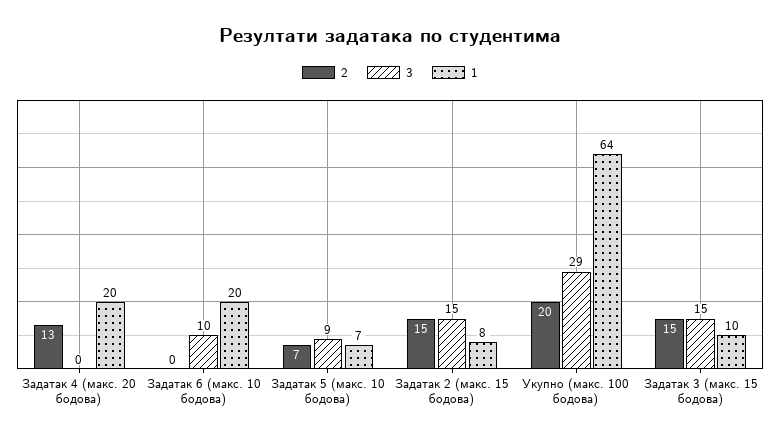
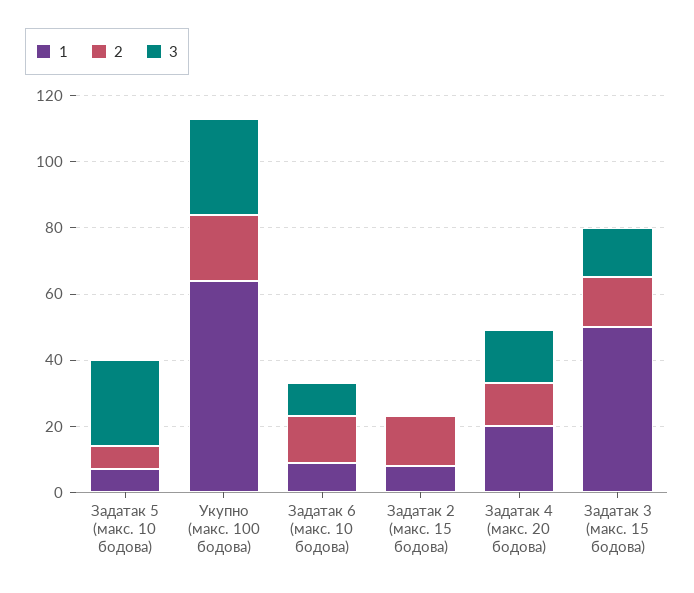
3, Задатак 4 (макс. 20 бодова): 0 -> 15
2, Задатак 6 (макс. 10 бодова): 0 -> 15
1, Задатак 6 (макс. 10 бодова): 20 -> 10
3, Задатак 5 (макс. 10 бодова): 9 -> 25
3, Задатак 2 (макс. 15 бодова): 15 -> 0
1, Задатак 3 (макс. 15 бодова): 10 -> 50

